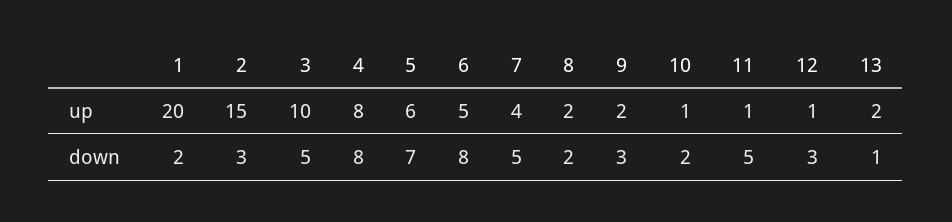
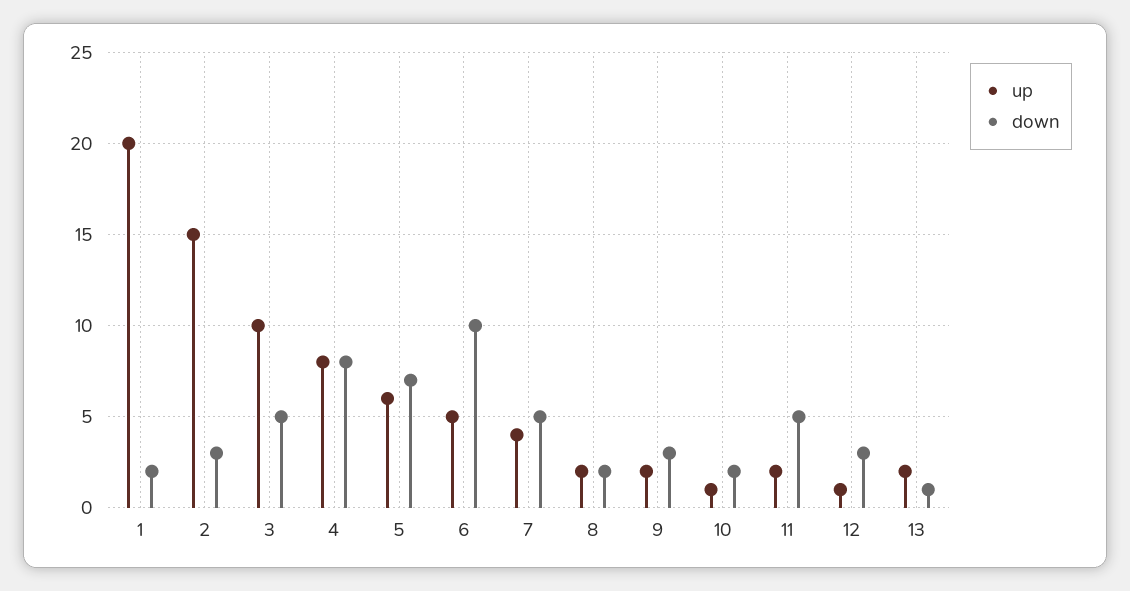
up, 11: 1 -> 2
down, 6: 8 -> 10

